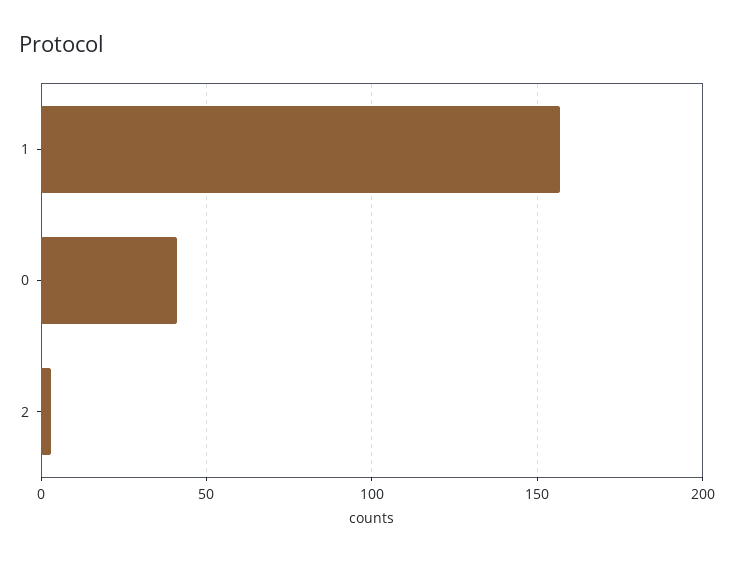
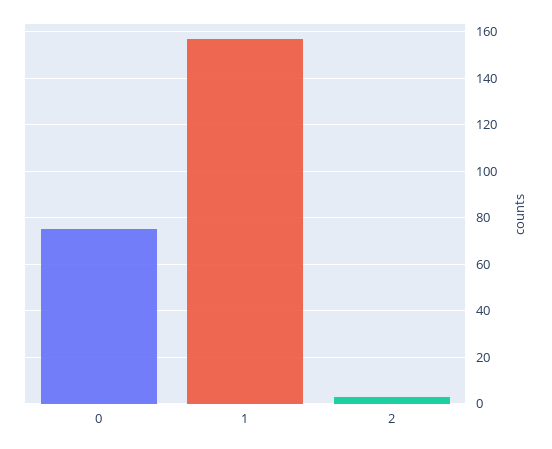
0: 40 -> 75

